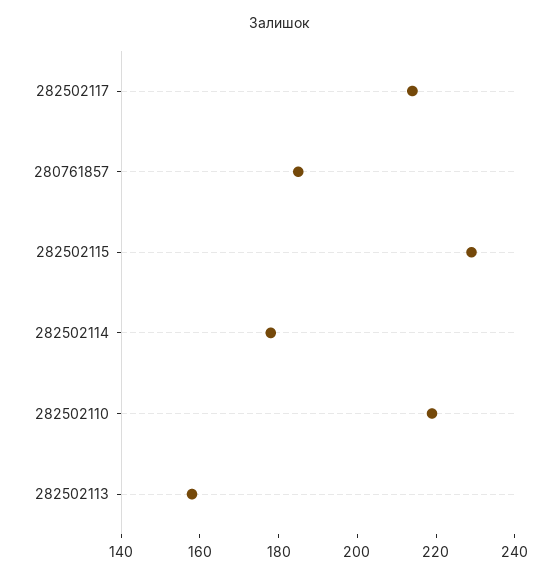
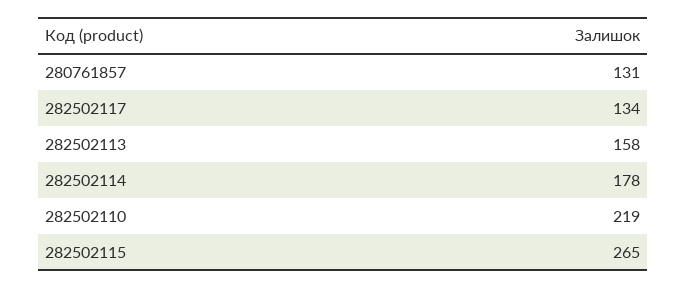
282502117: 215 -> 134
280761857: 185 -> 131
282502115: 230 -> 265

